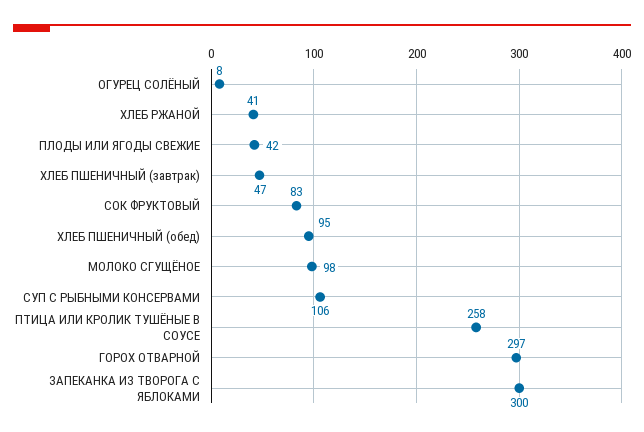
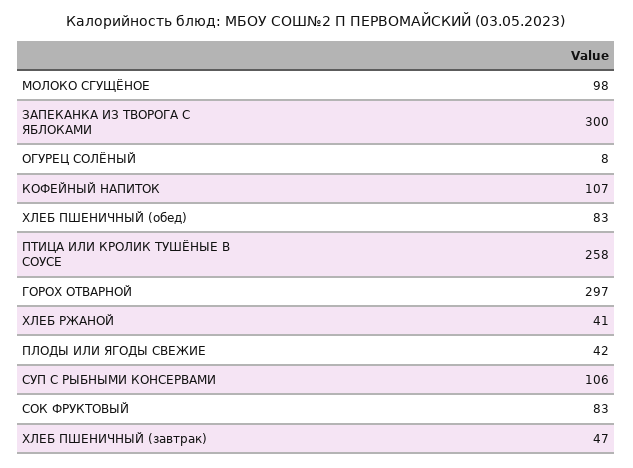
ХЛЕБ ПШЕНИЧНЫЙ (обед): 95 -> 83
КОФЕЙНЫЙ НАПИТОК: none -> 107

